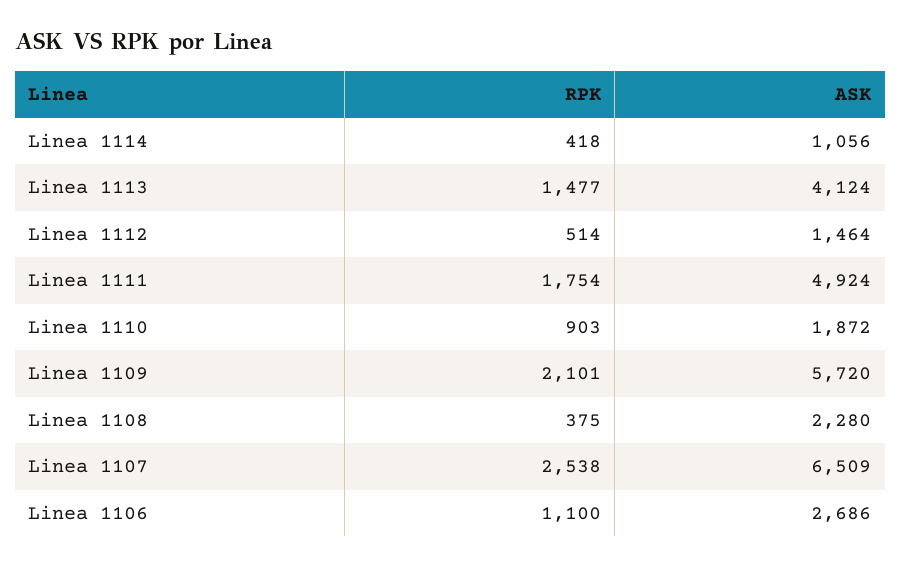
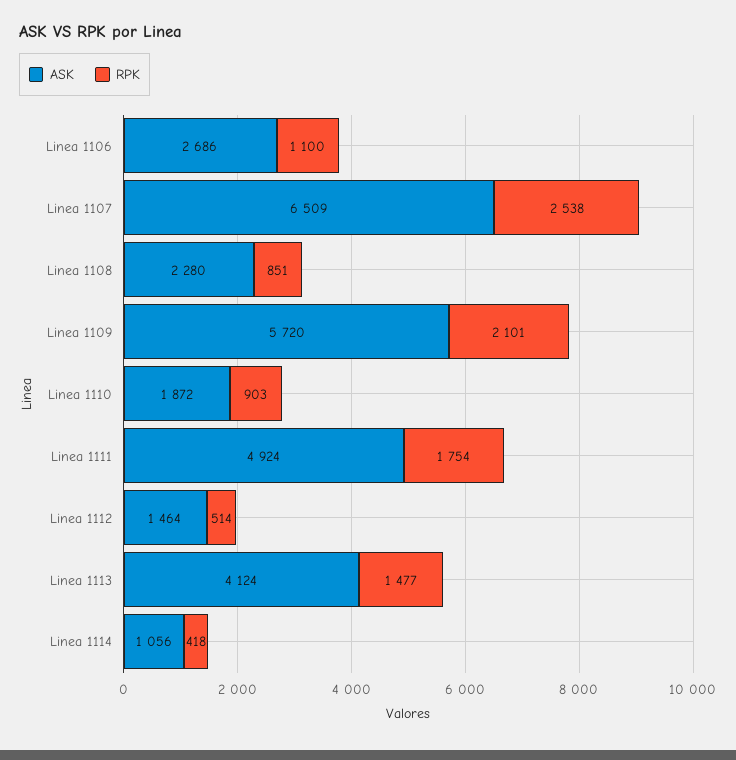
RPK, Linea 1108: 375 -> 851

